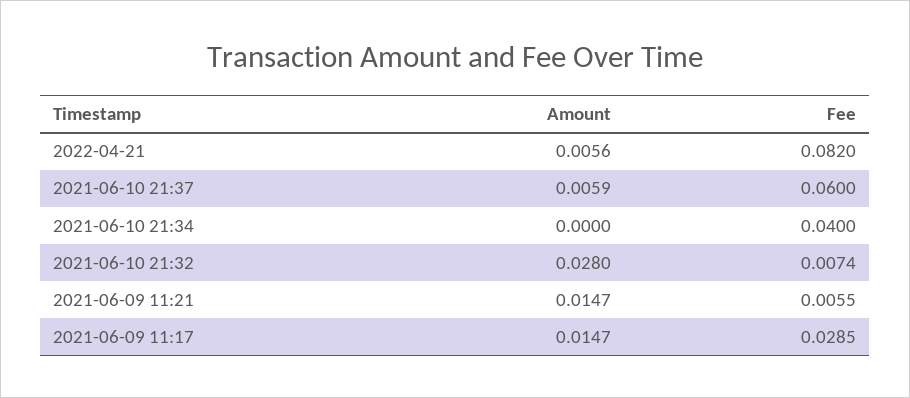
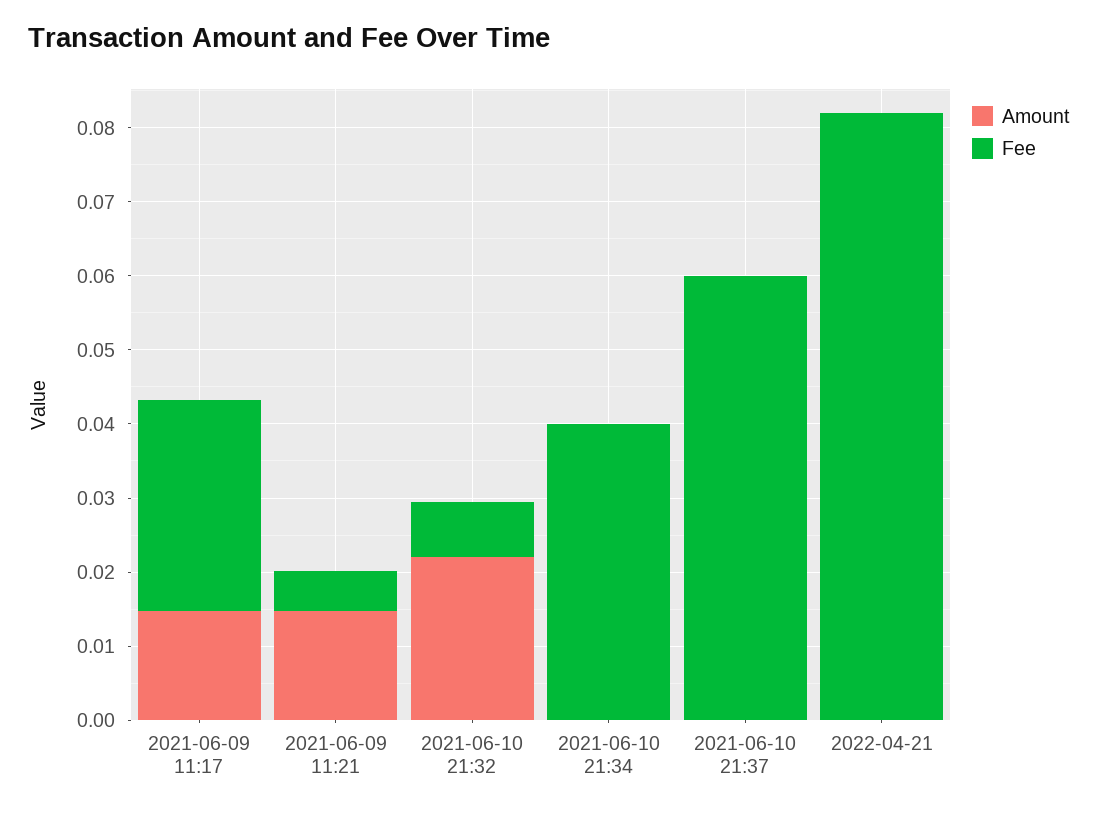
Amount, 2022-04-21: 0.0056 -> 0
Amount, 2021-06-10 21:37: 0.0059 -> 0
Amount, 2021-06-10 21:32: 0.028 -> 0.022

